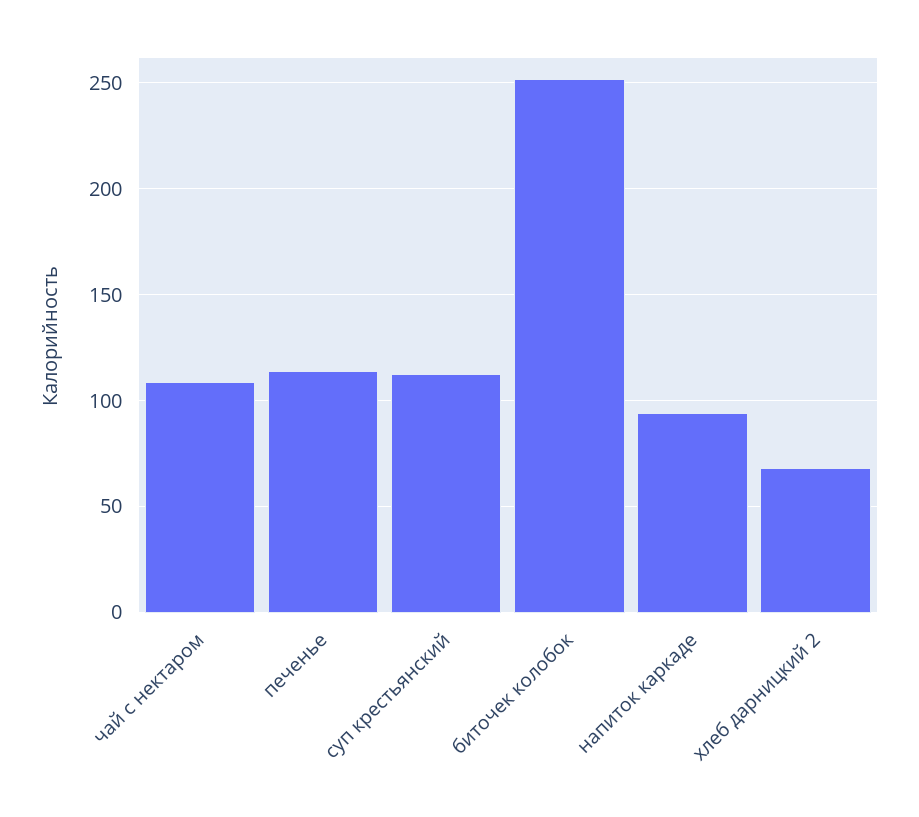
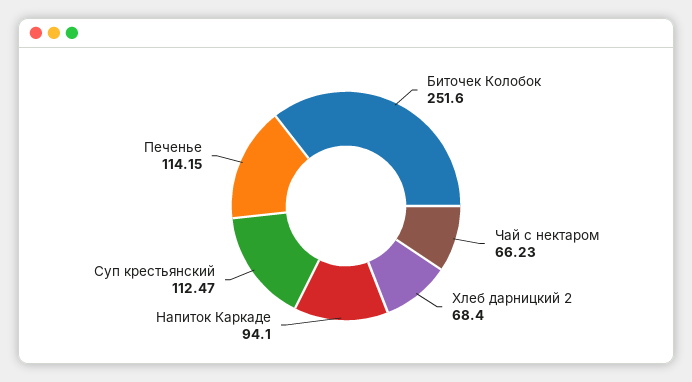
чай с нектаром: 110 -> 66.23

